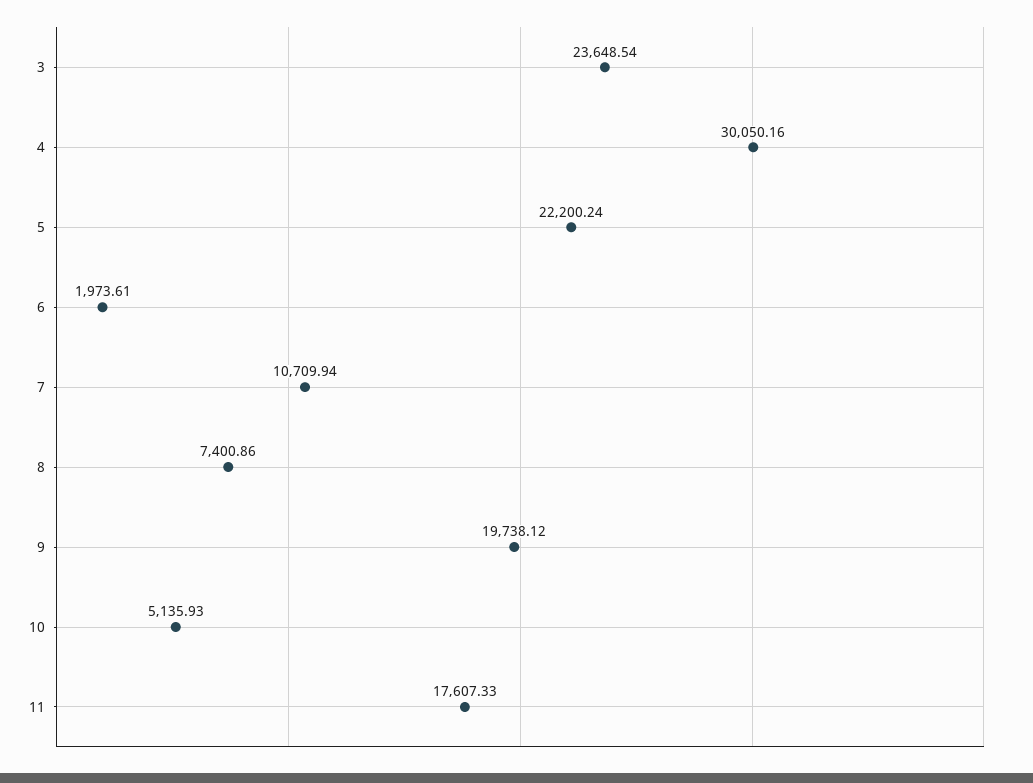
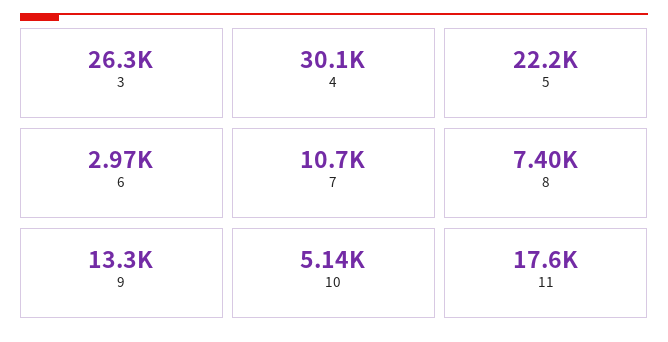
3: 23648.54 -> 26300
6: 1973.61 -> 2970
9: 19738.12 -> 13300

